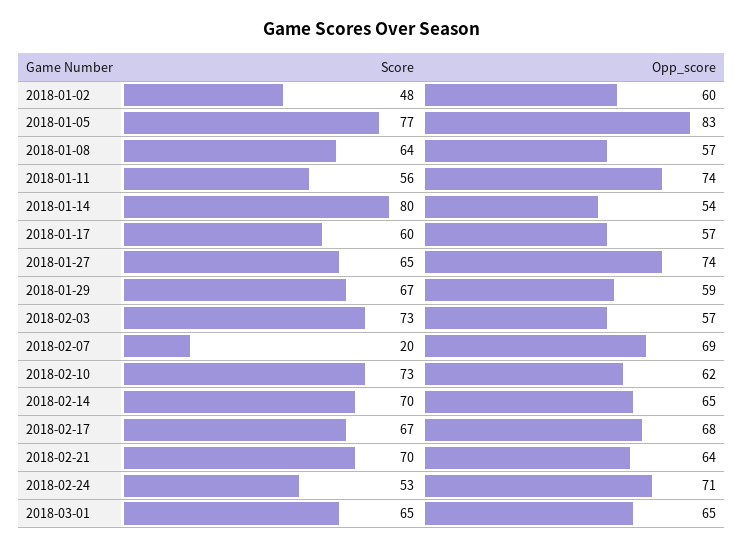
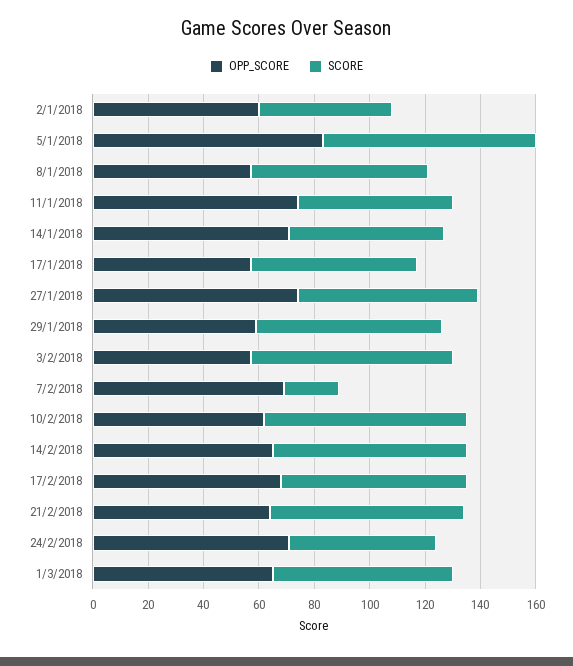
Score, 2018-01-14: 80 -> 55
Opp_score, 2018-01-14: 54 -> 70

